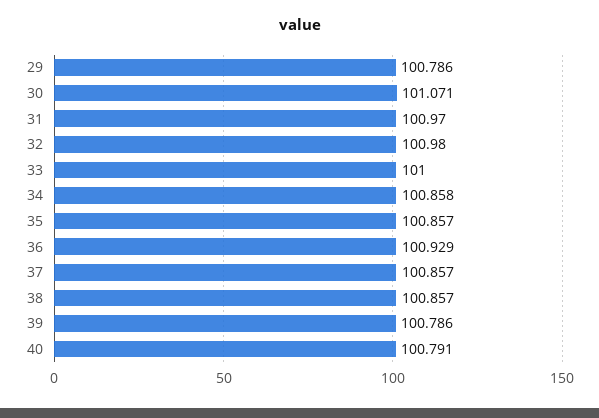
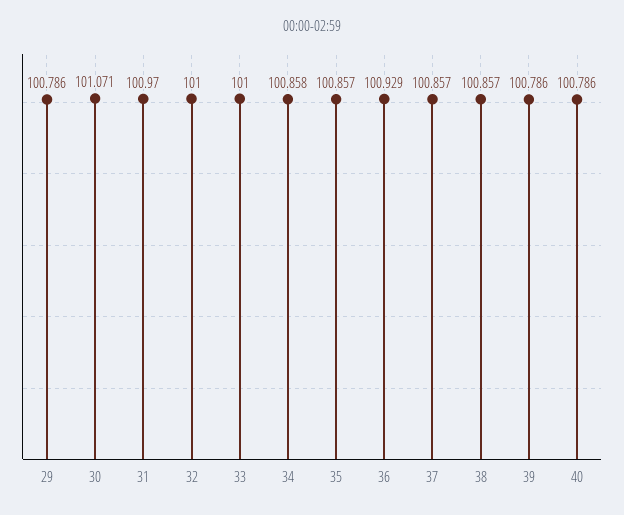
32: 100.98 -> 101
40: 100.791 -> 100.786

